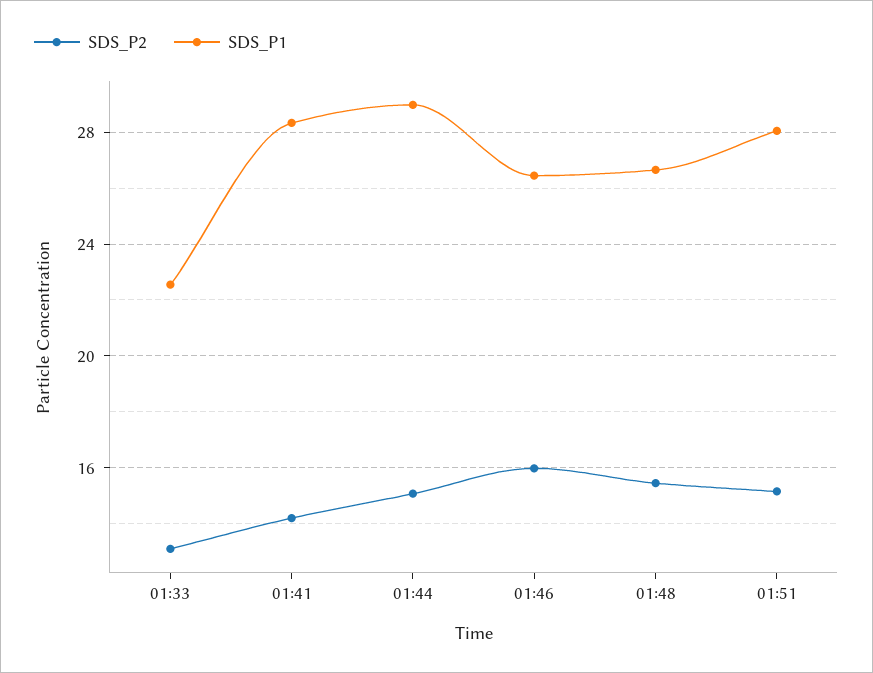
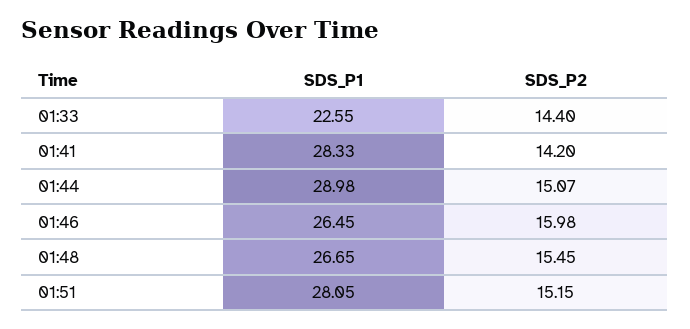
SDS_P2, 01:33: 13 -> 14.4

